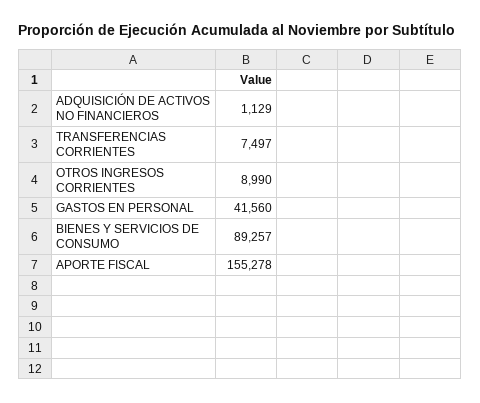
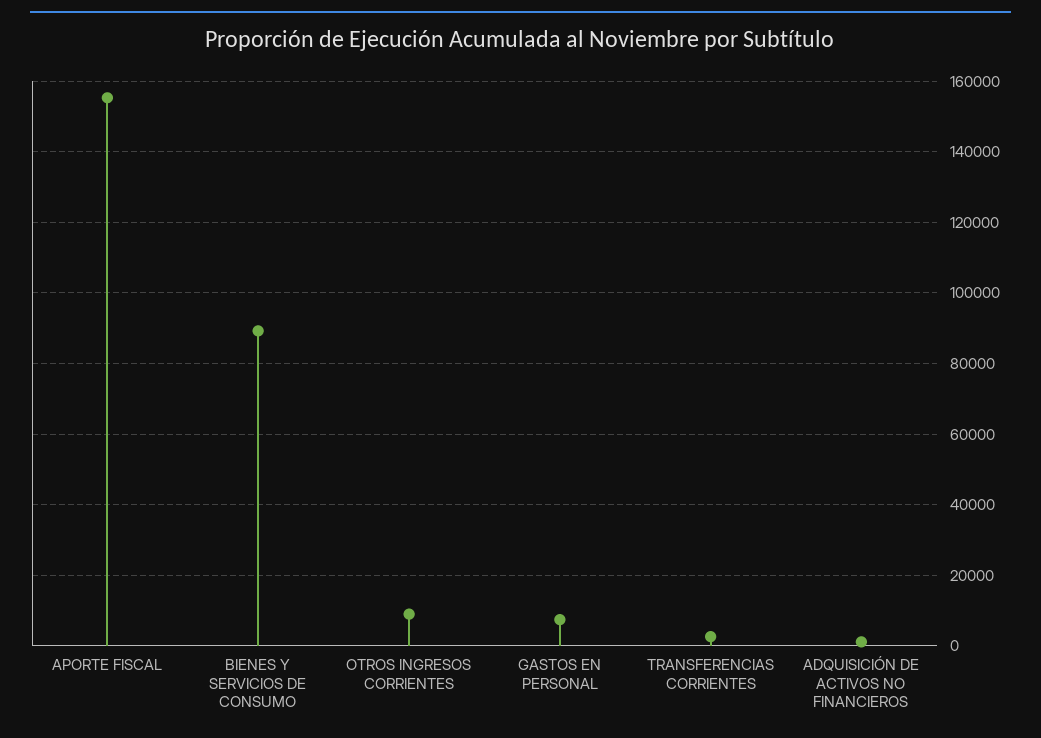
TRANSFERENCIAS CORRIENTES: 7497 -> 2000
GASTOS EN PERSONAL: 41560 -> 8000

